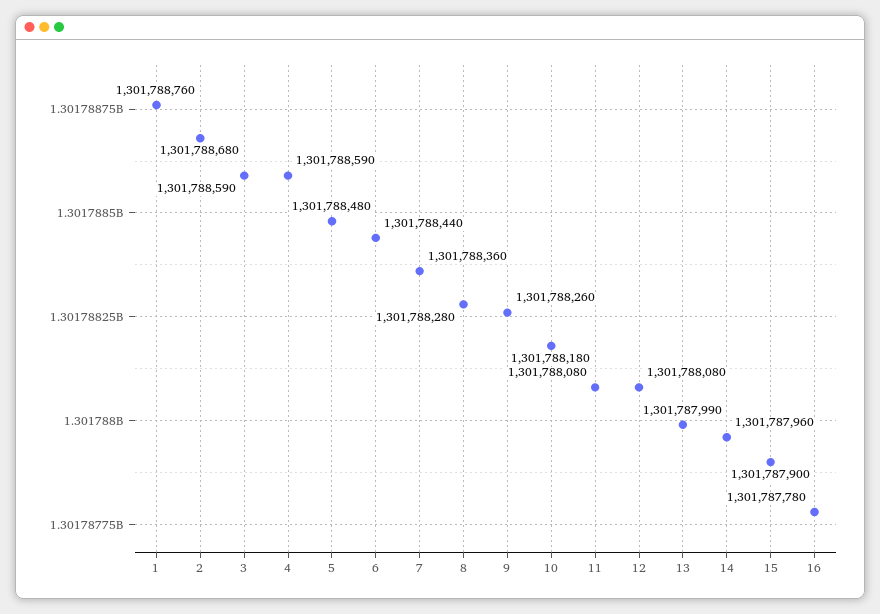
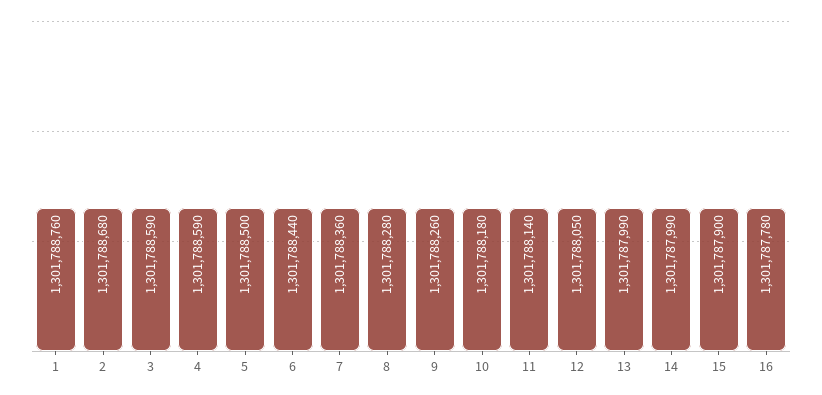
5: 1301788480 -> 1301788500
11: 1301788080 -> 1301788140
12: 1301788080 -> 1301788050
14: 1301787960 -> 1301787990

